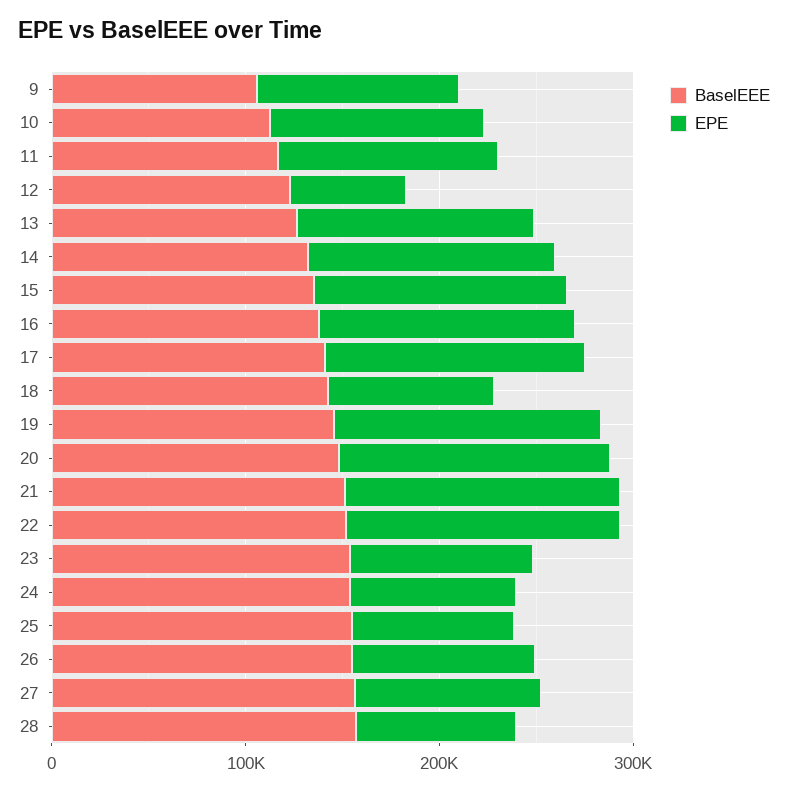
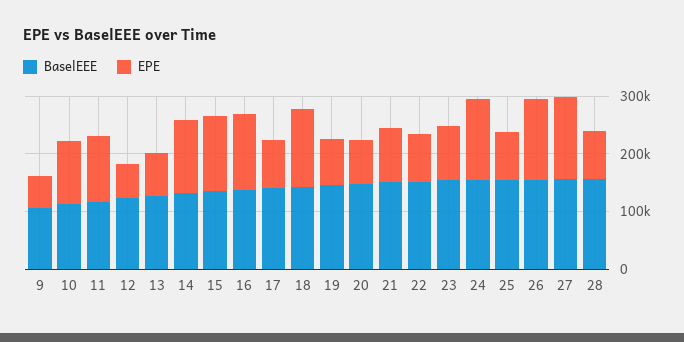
EPE, 9: 100000 -> 60000
EPE, 13: 120000 -> 80000
EPE, 17: 140000 -> 80000
EPE, 18: 80000 -> 140000
EPE, 19: 140000 -> 80000
EPE, 20: 140000 -> 80000
EPE, 21: 140000 -> 100000
EPE, 22: 140000 -> 80000
EPE, 24: 80000 -> 140000
EPE, 26: 100000 -> 140000
EPE, 27: 100000 -> 140000

